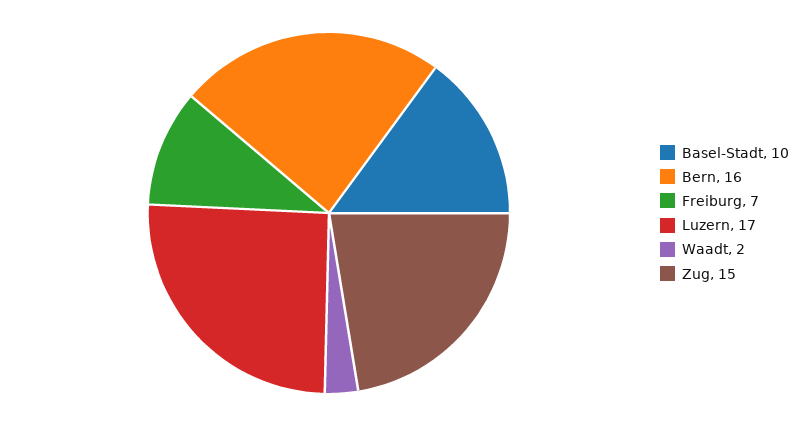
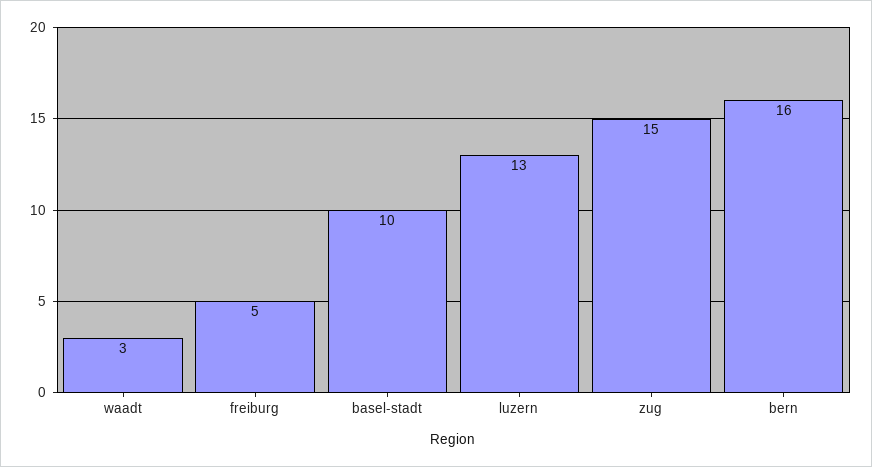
Freiburg: 7 -> 5
Luzern: 17 -> 13
Waadt: 2 -> 3

